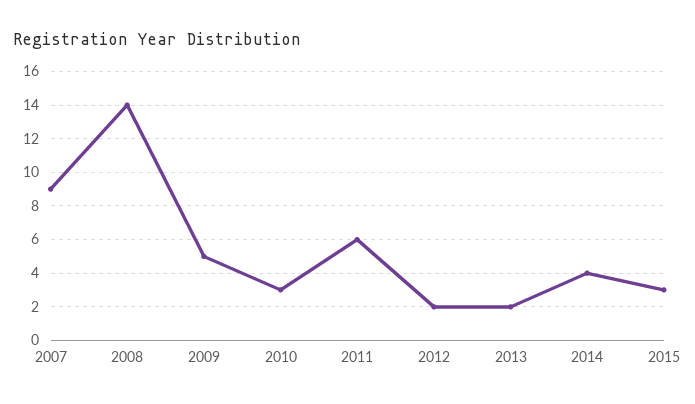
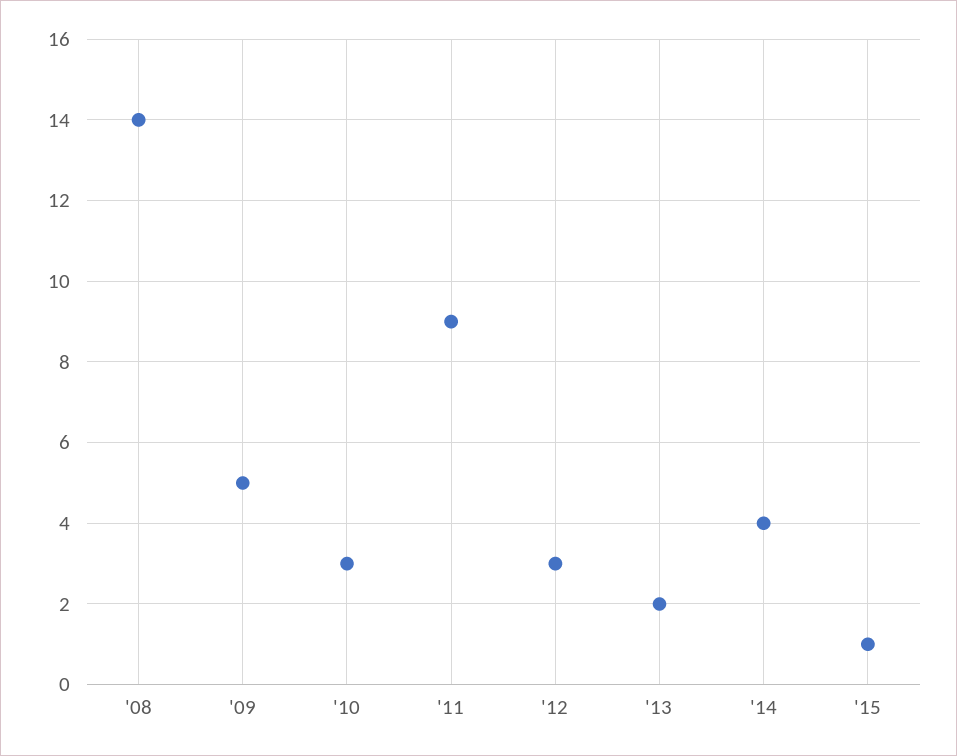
2007: 9 -> none
2011: 6 -> 9
2012: 2 -> 3
2015: 3 -> 1

